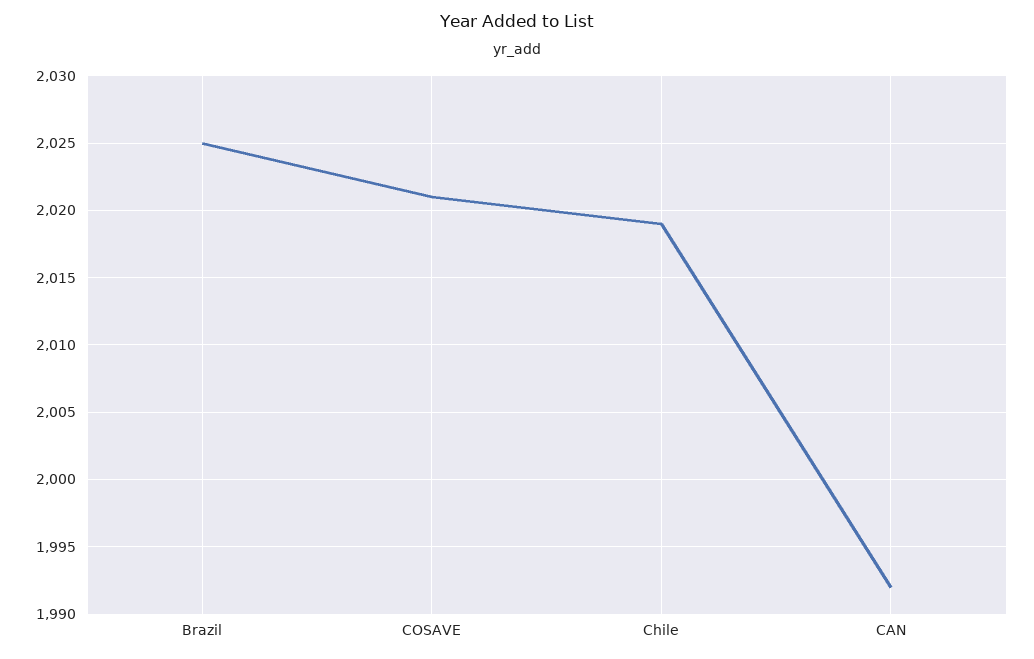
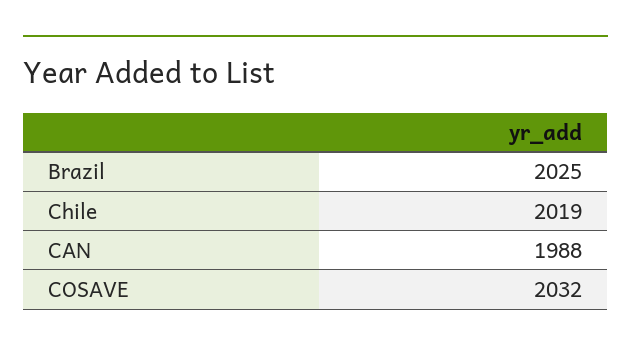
COSAVE: 2021 -> 2032
CAN: 1992 -> 1988

